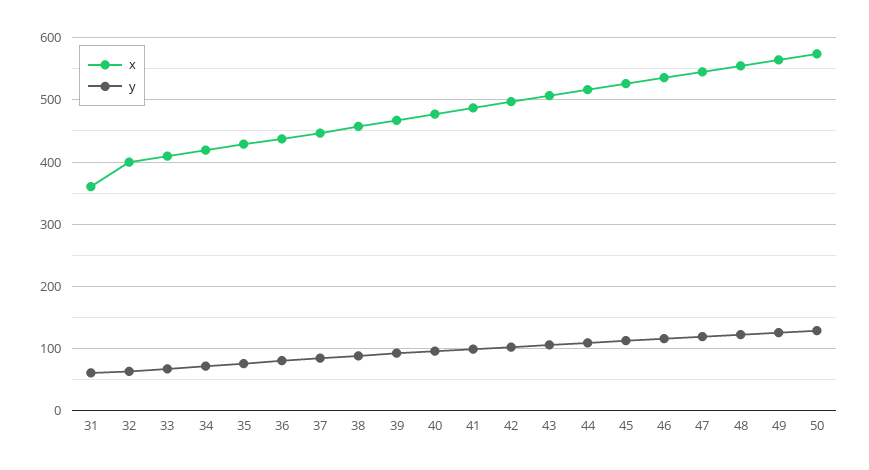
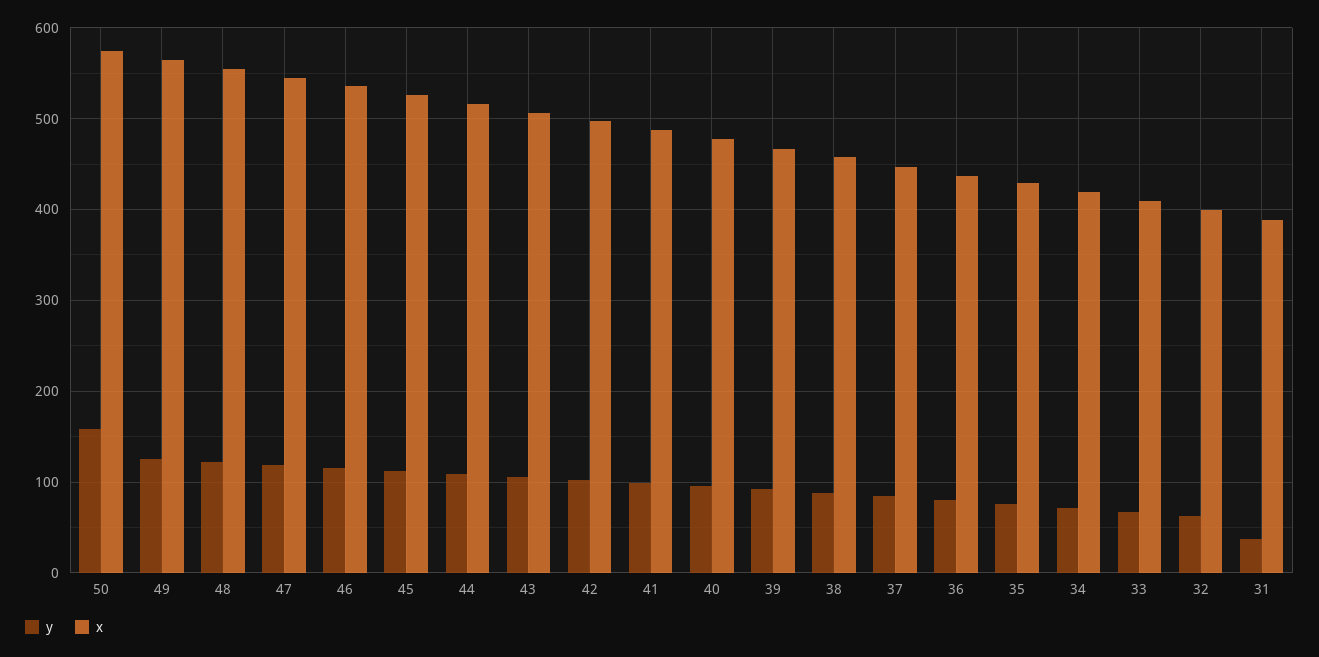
x, 31: 360 -> 390
y, 31: 60 -> 40
y, 50: 130 -> 160

